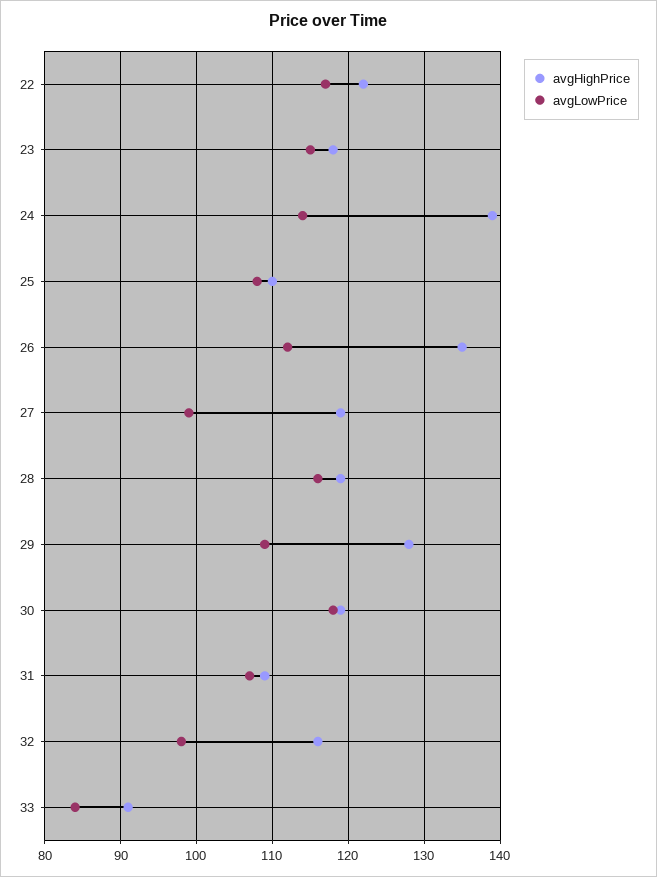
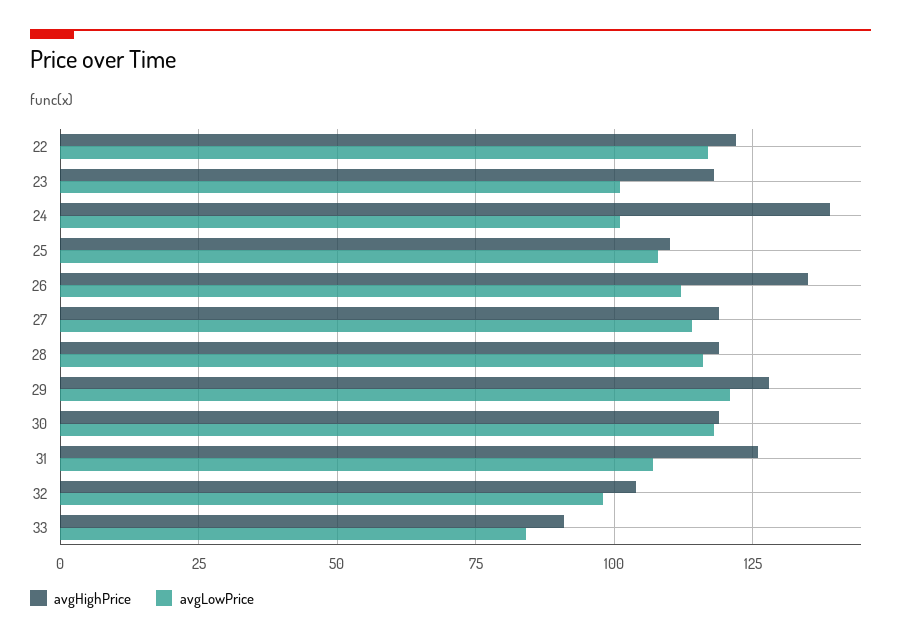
avgLowPrice, 23: 115 -> 100
avgLowPrice, 24: 114 -> 100
avgLowPrice, 27: 99 -> 115
avgLowPrice, 29: 109 -> 120
avgHighPrice, 31: 109 -> 125
avgHighPrice, 32: 116 -> 105

